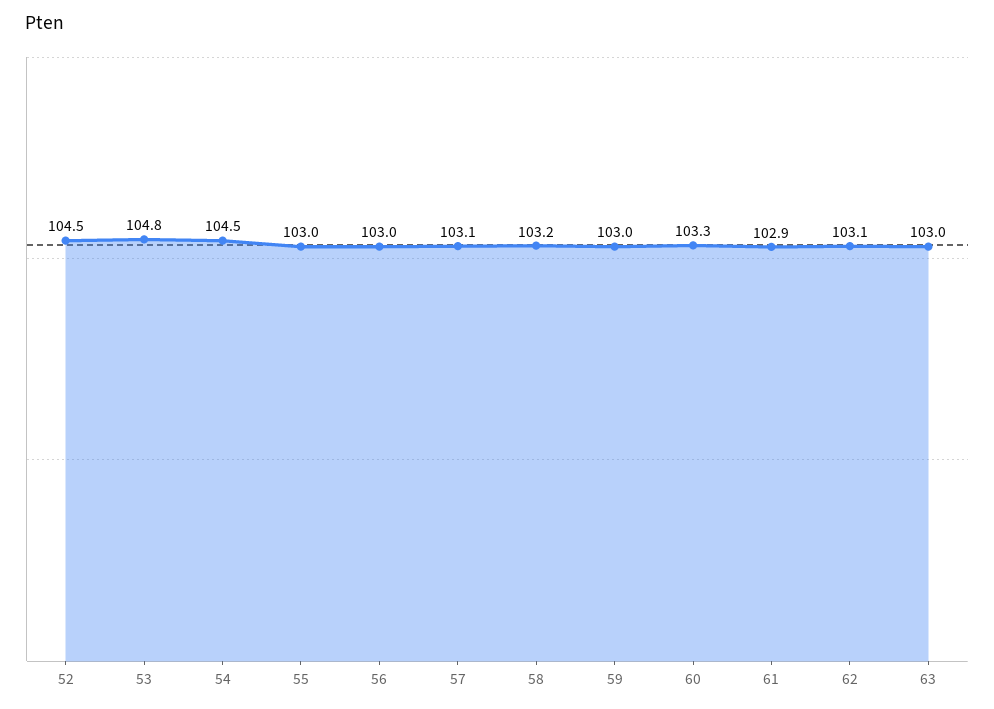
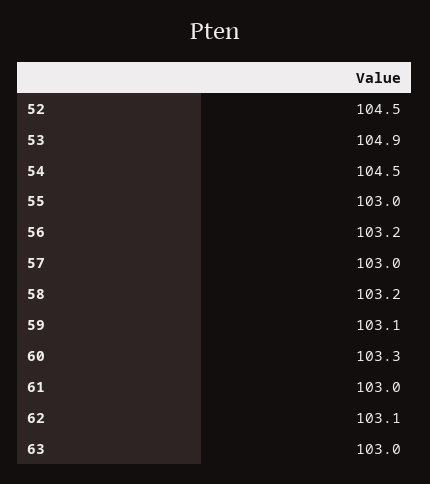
53: 104.8 -> 104.9
56: 103 -> 103.2
57: 103.1 -> 103
59: 103 -> 103.1
61: 102.9 -> 103

